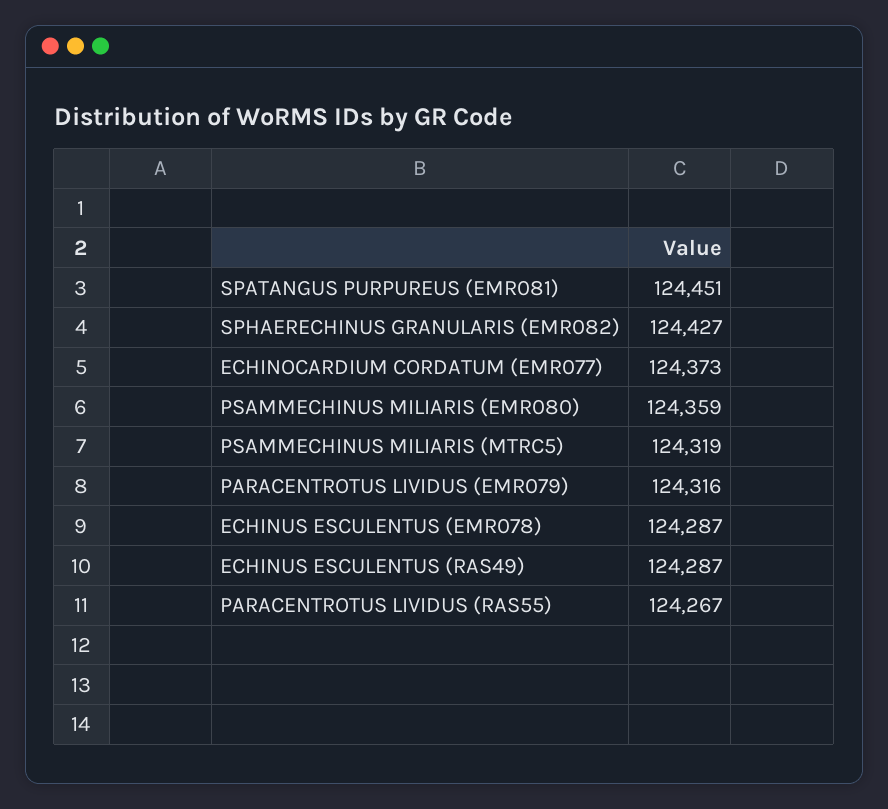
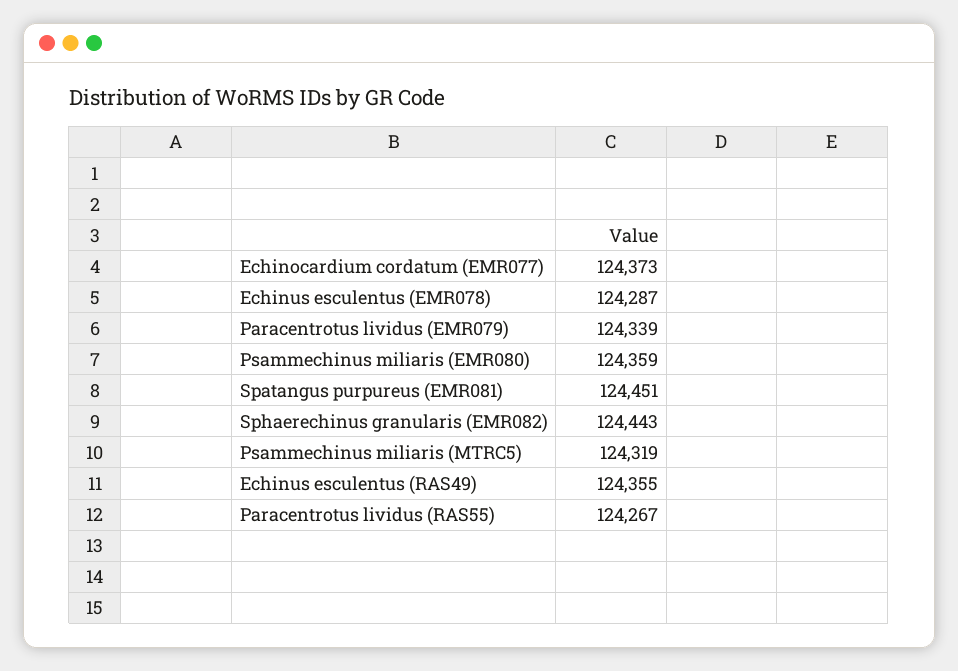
SPHAERECHINUS GRANULARIS (EMR082): 124427 -> 124443
PARACENTROTUS LIVIDUS (EMR079): 124316 -> 124339
ECHINUS ESCULENTUS (RAS49): 124287 -> 124355

